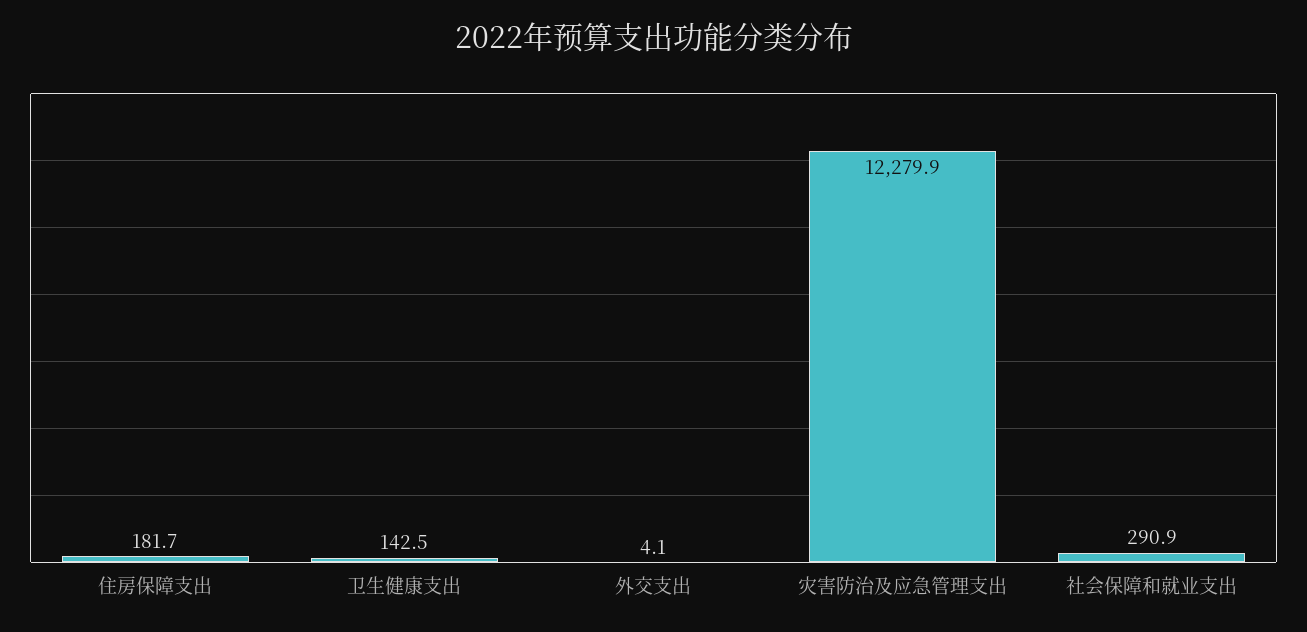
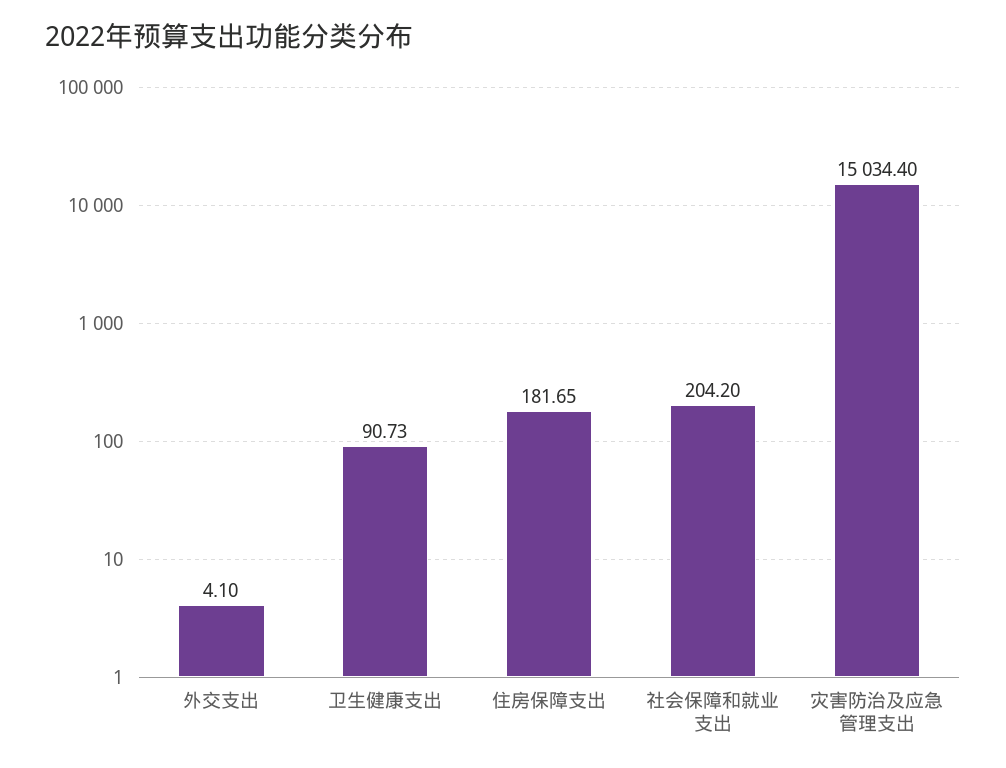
卫生健康支出: 142.5 -> 90.73
灾害防治及应急管理支出: 12279.9 -> 15034.4
社会保障和就业支出: 290.9 -> 204.2

